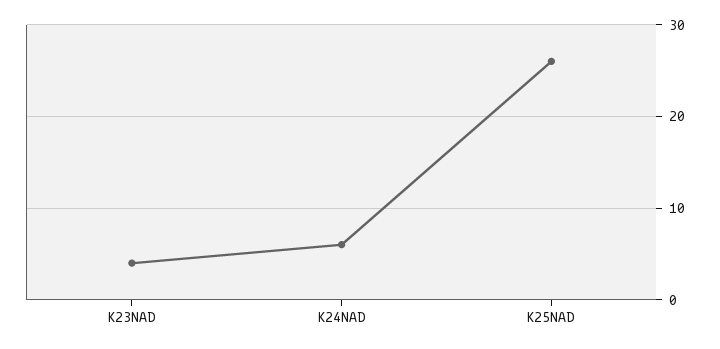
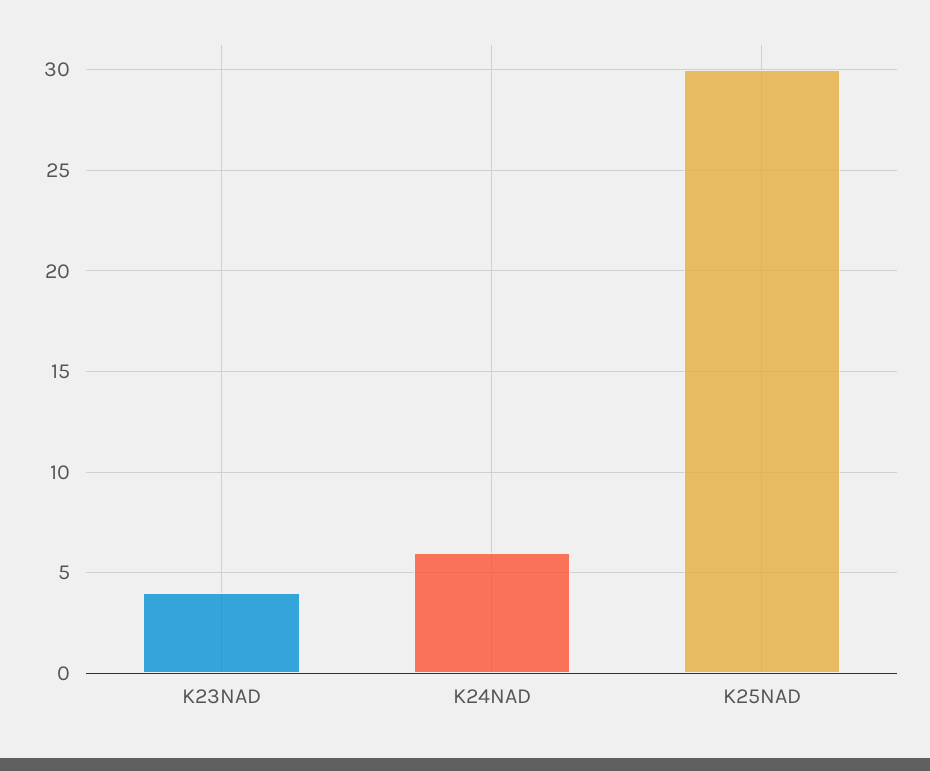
K25NAD: 26 -> 30

